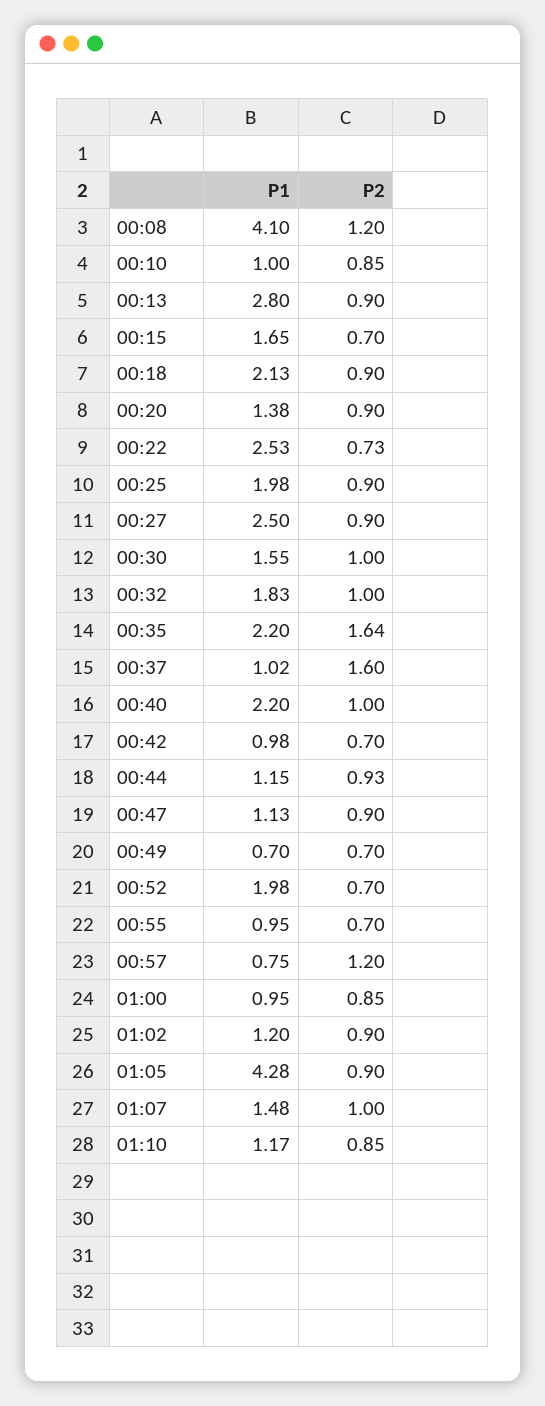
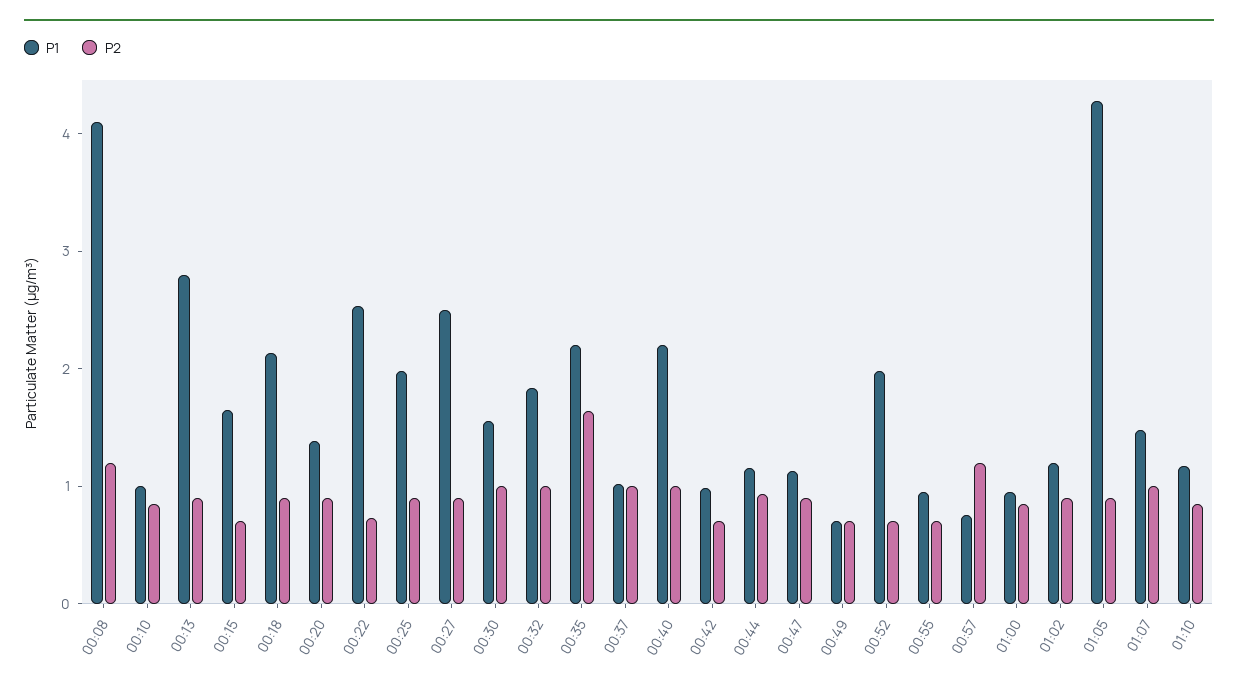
P2, 00:37: 1.6 -> 1

